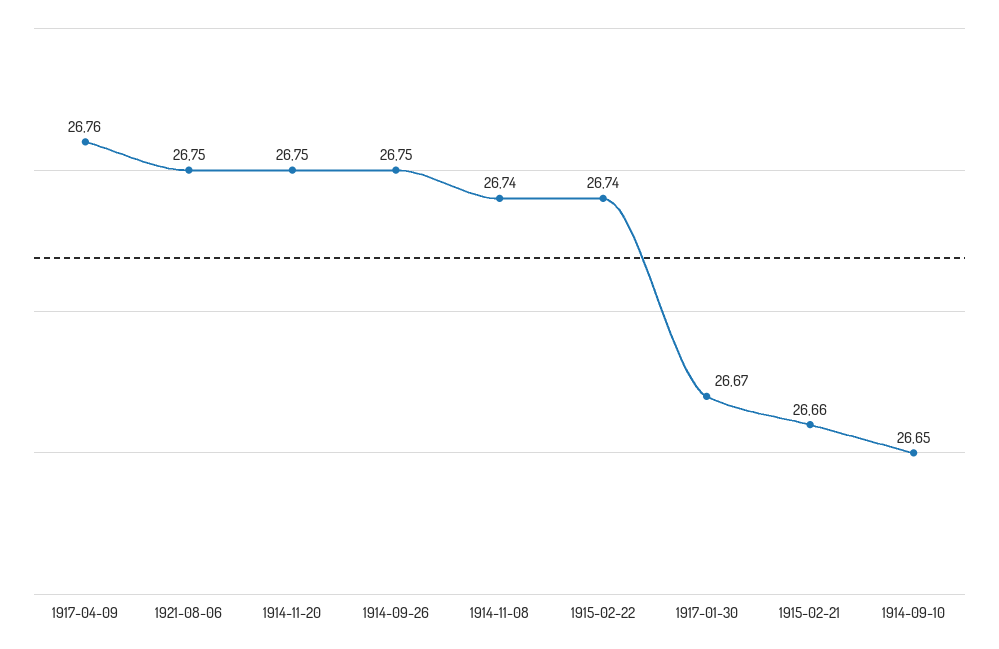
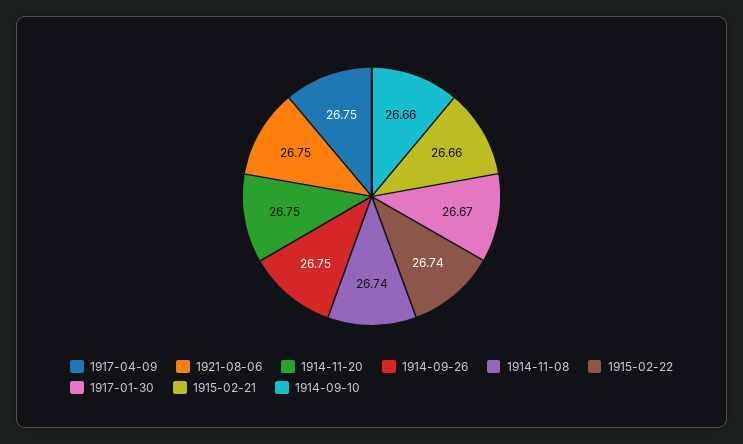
1917-04-09: 26.76 -> 26.75
1914-09-10: 26.65 -> 26.66

